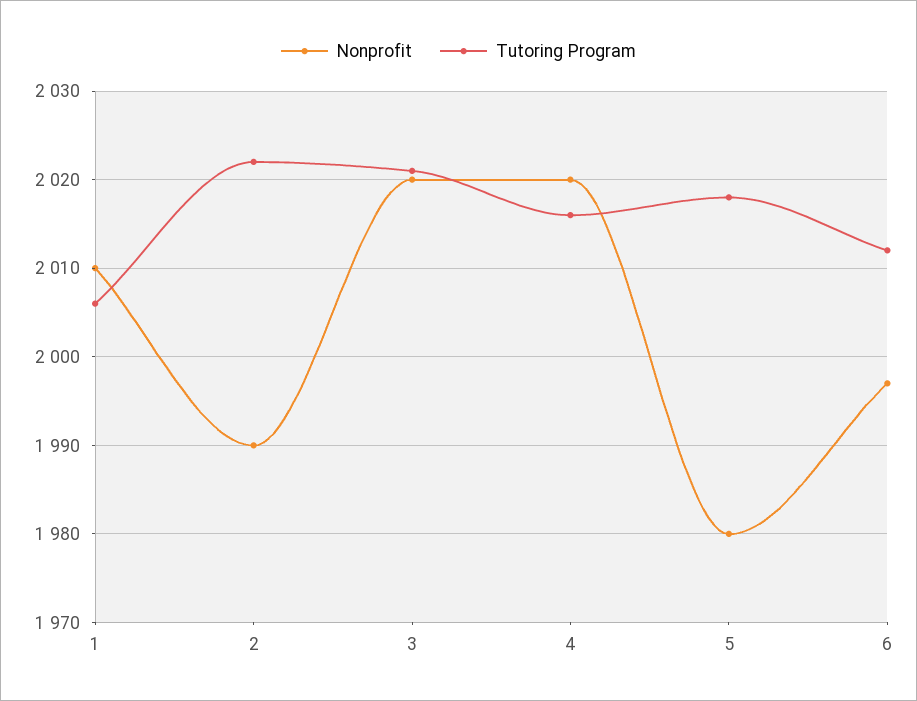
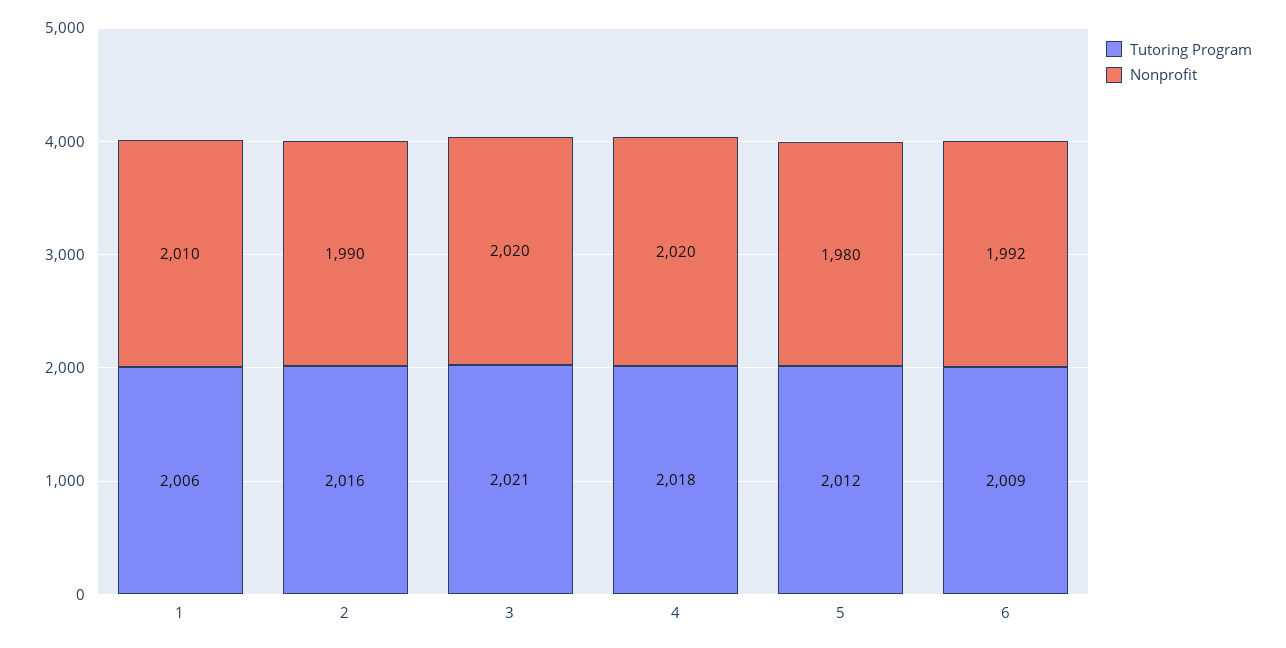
Tutoring Program, 2: 2022 -> 2016
Tutoring Program, 4: 2016 -> 2018
Tutoring Program, 5: 2018 -> 2012
Nonprofit, 6: 1997 -> 1992
Tutoring Program, 6: 2012 -> 2009

